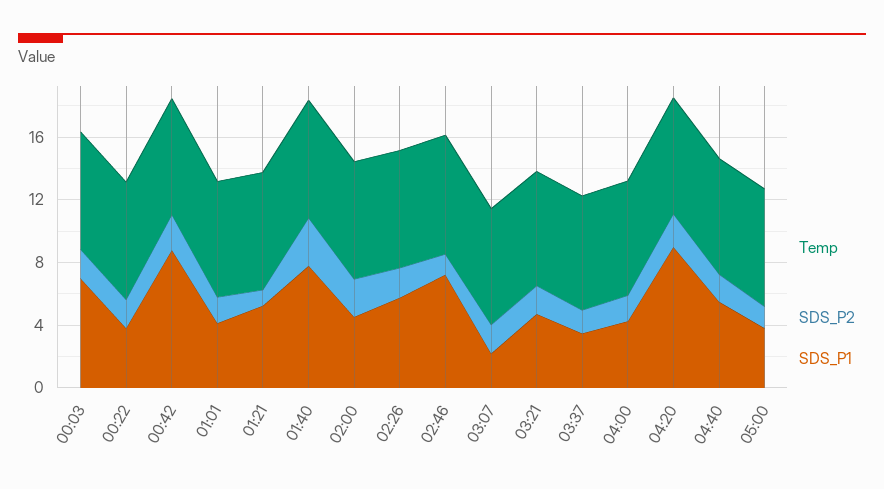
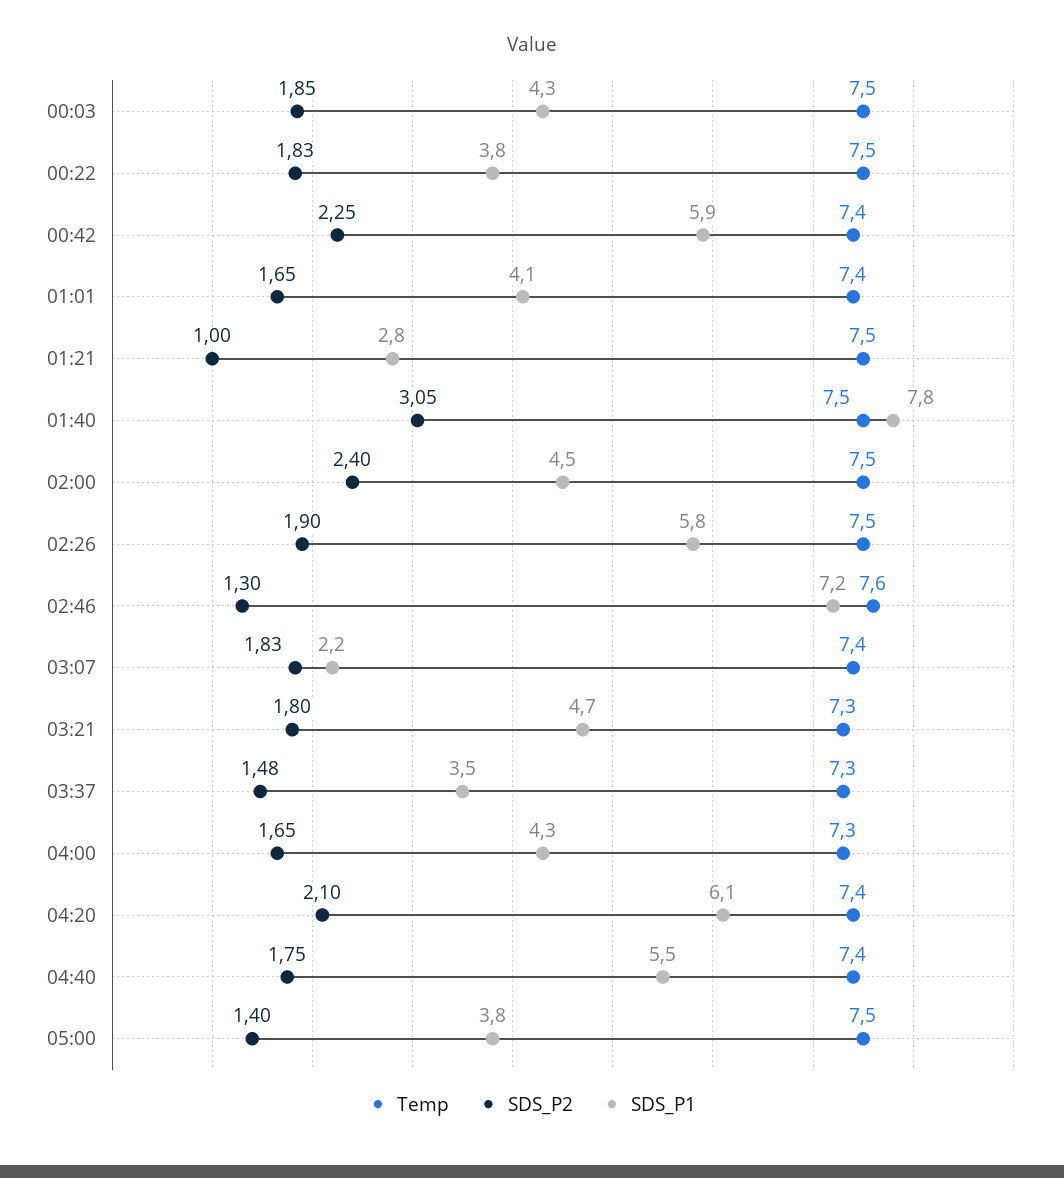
SDS_P1, 00:03: 7 -> 4.3
SDS_P1, 00:42: 9 -> 5.9
SDS_P1, 01:21: 5 -> 2.8
SDS_P1, 04:20: 9 -> 6.1

